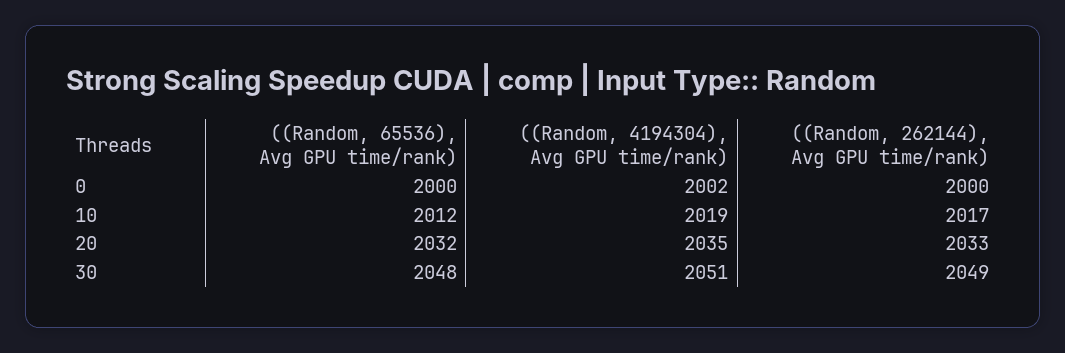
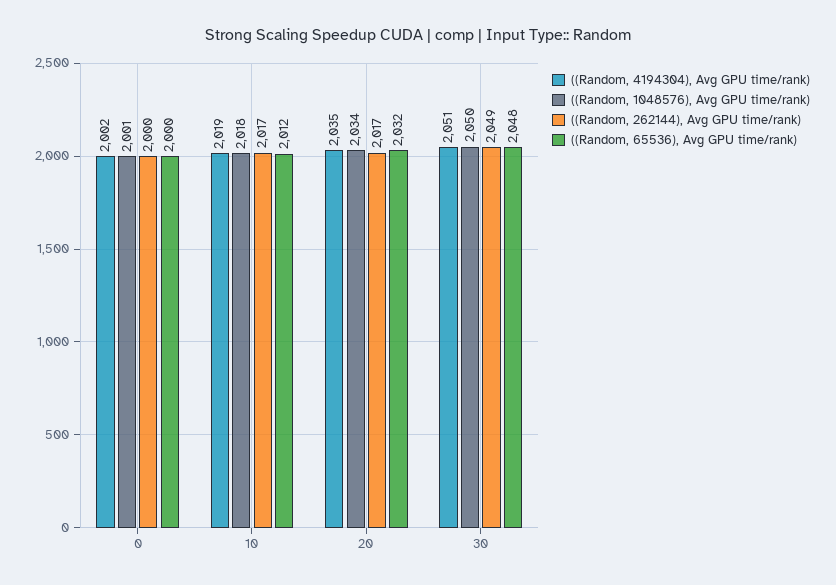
((Random, 262144), Avg GPU time/rank), 20: 2033 -> 2017
((Random, 1048576), Avg GPU time/rank), 0: none -> 2001
((Random, 1048576), Avg GPU time/rank), 10: none -> 2018
((Random, 1048576), Avg GPU time/rank), 20: none -> 2034
((Random, 1048576), Avg GPU time/rank), 30: none -> 2050

